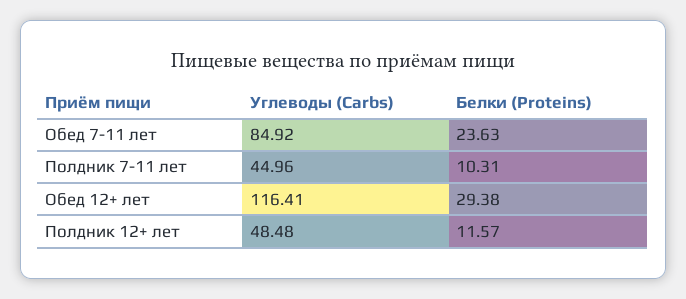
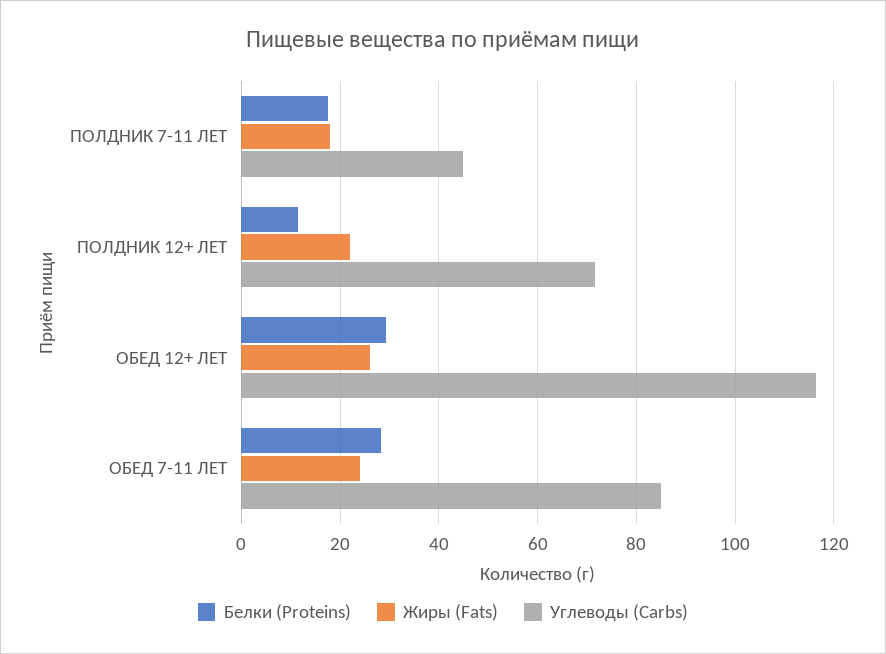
Белки (Proteins), Обед 7-11 лет: 23.63 -> 28
Белки (Proteins), Полдник 7-11 лет: 10.31 -> 18
Углеводы (Carbs), Полдник 12+ лет: 48.48 -> 72
Жиры (Fats), Полдник 7-11 лет: none -> 18
Жиры (Fats), Полдник 12+ лет: none -> 22
Жиры (Fats), Обед 12+ лет: none -> 26
Жиры (Fats), Обед 7-11 лет: none -> 24

